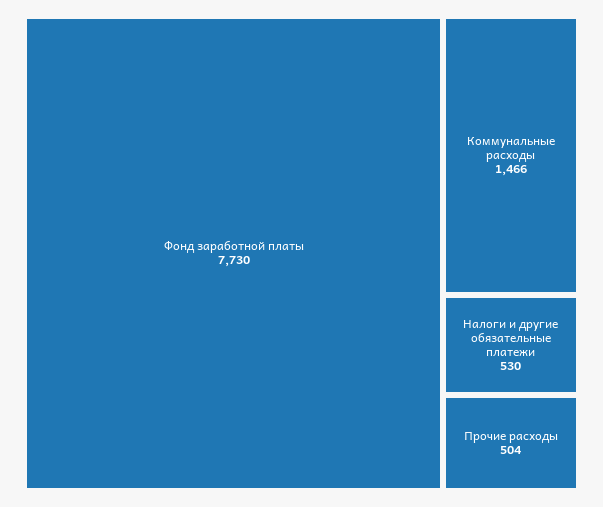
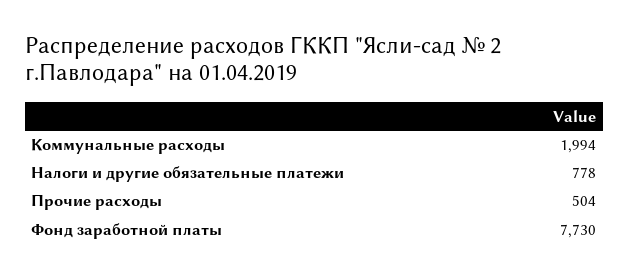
Коммунальные расходы: 1466 -> 1994
Налоги и другие обязательные платежи: 530 -> 778

